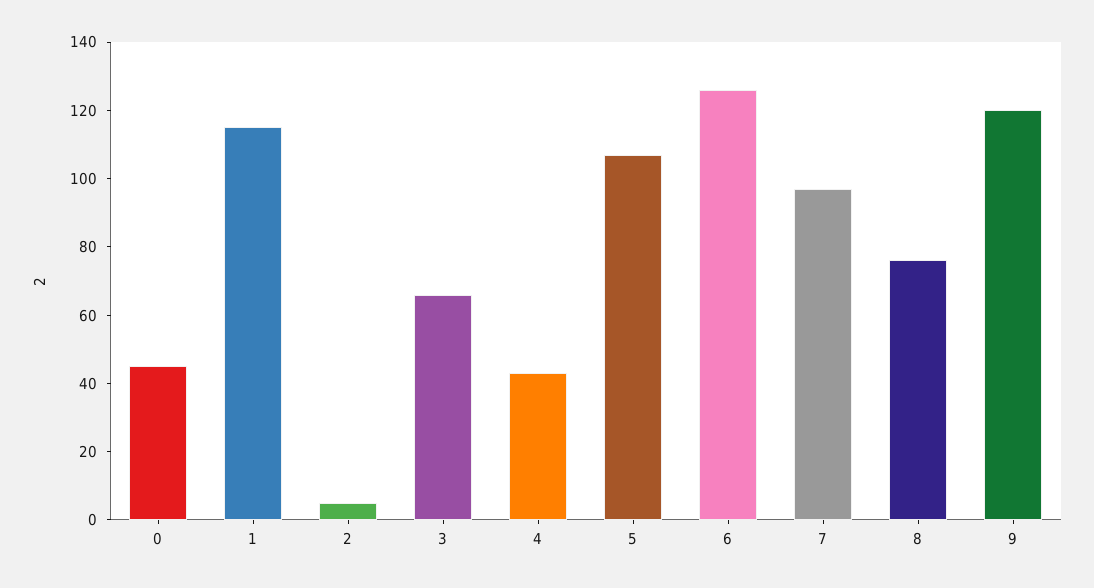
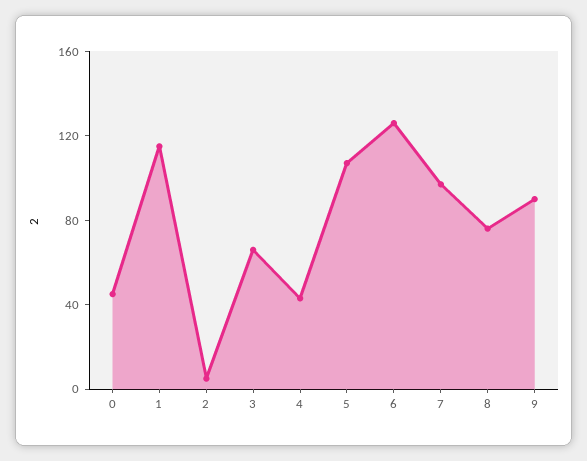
9: 120 -> 90

